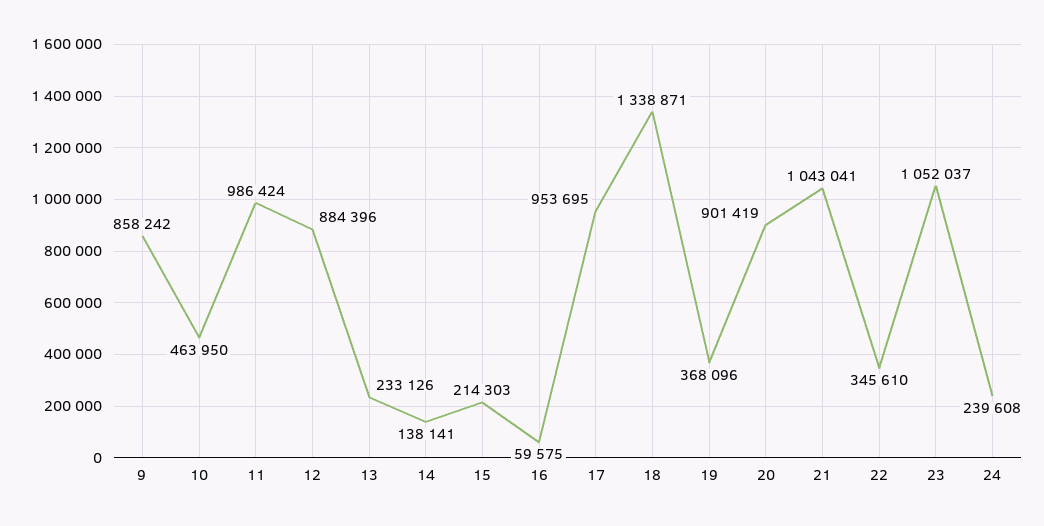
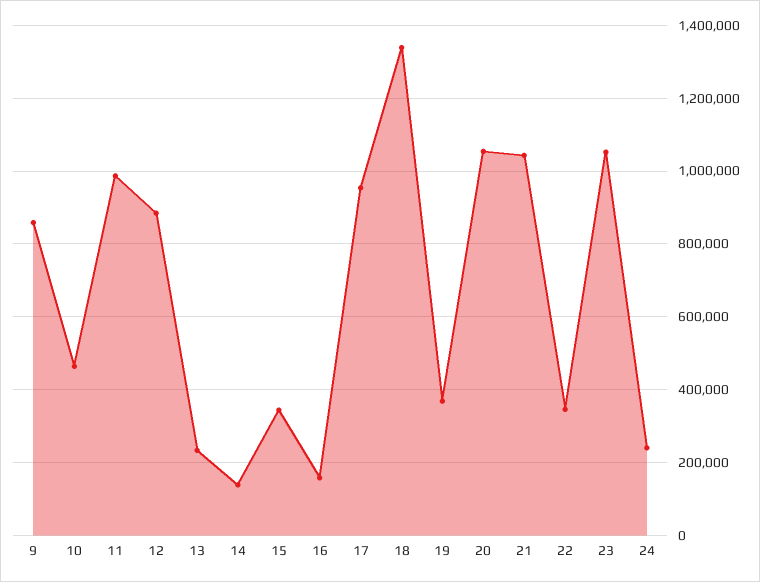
15: 214303 -> 340000
16: 59575 -> 160000
20: 901419 -> 1060000

